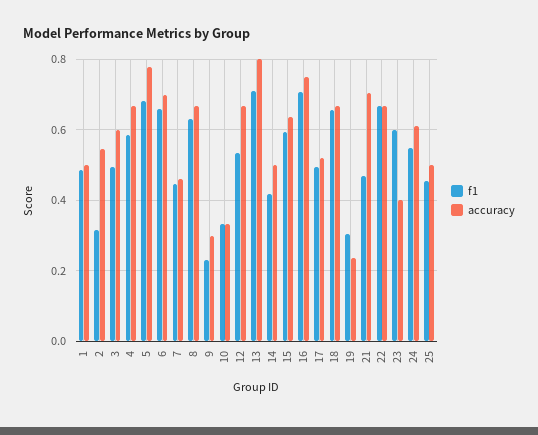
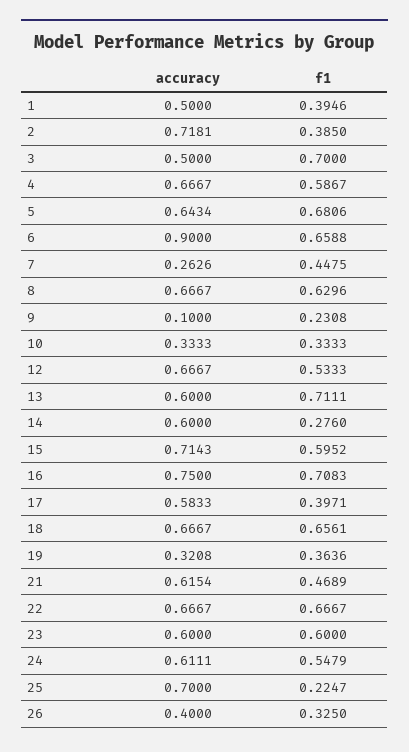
f1, 1: 0.48 -> 0.3946
f1, 2: 0.32 -> 0.385
accuracy, 2: 0.54 -> 0.7181
f1, 3: 0.5 -> 0.7
accuracy, 3: 0.6 -> 0.5
accuracy, 5: 0.78 -> 0.6434
accuracy, 6: 0.7 -> 0.9
accuracy, 7: 0.46 -> 0.2626
accuracy, 9: 0.3 -> 0.1
accuracy, 13: 0.8 -> 0.6
f1, 14: 0.42 -> 0.276
accuracy, 14: 0.5 -> 0.6
accuracy, 15: 0.64 -> 0.7143
f1, 17: 0.5 -> 0.3971
accuracy, 17: 0.52 -> 0.5833
f1, 19: 0.3 -> 0.3636
accuracy, 19: 0.24 -> 0.3208
accuracy, 21: 0.7 -> 0.6154
accuracy, 23: 0.4 -> 0.6
f1, 25: 0.46 -> 0.2247
accuracy, 25: 0.5 -> 0.7
accuracy, 26: none -> 0.4
f1, 26: none -> 0.325

